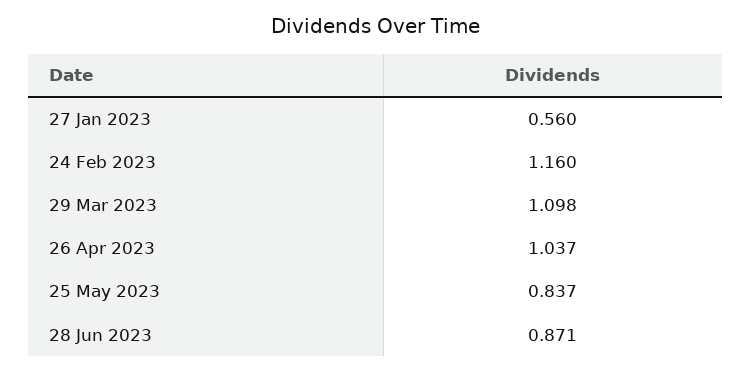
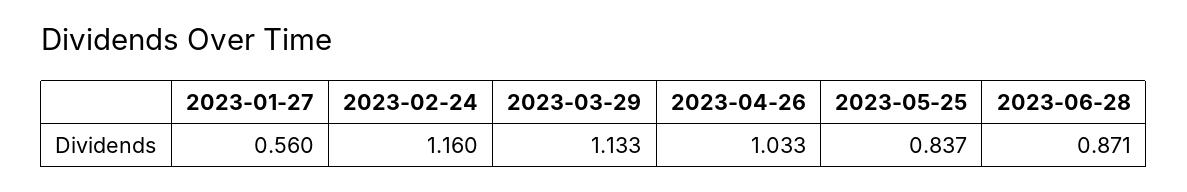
29 Mar 2023: 1.098 -> 1.133
26 Apr 2023: 1.037 -> 1.033

